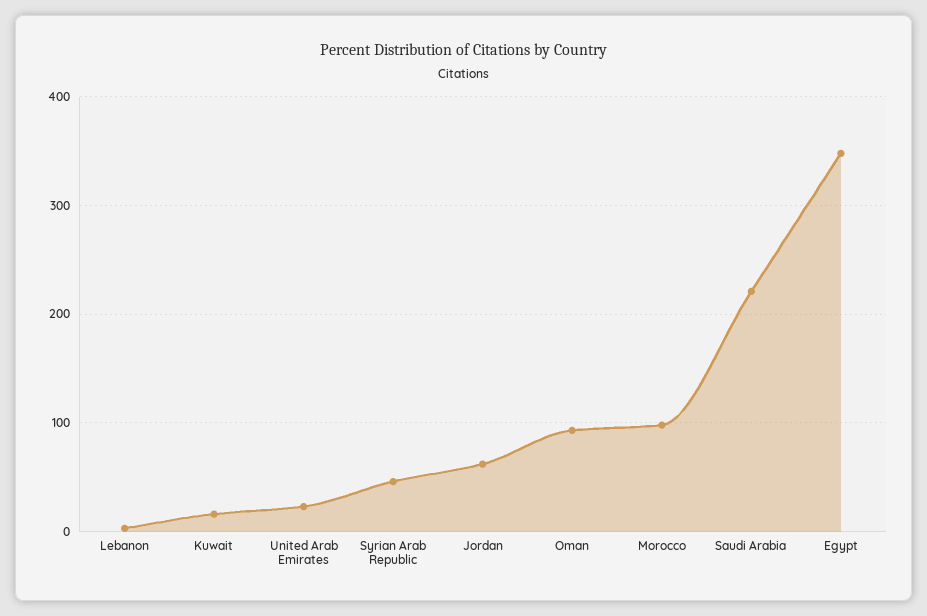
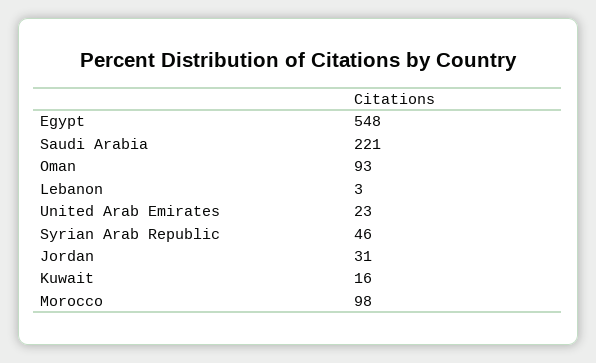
Jordan: 60 -> 31
Egypt: 350 -> 548

